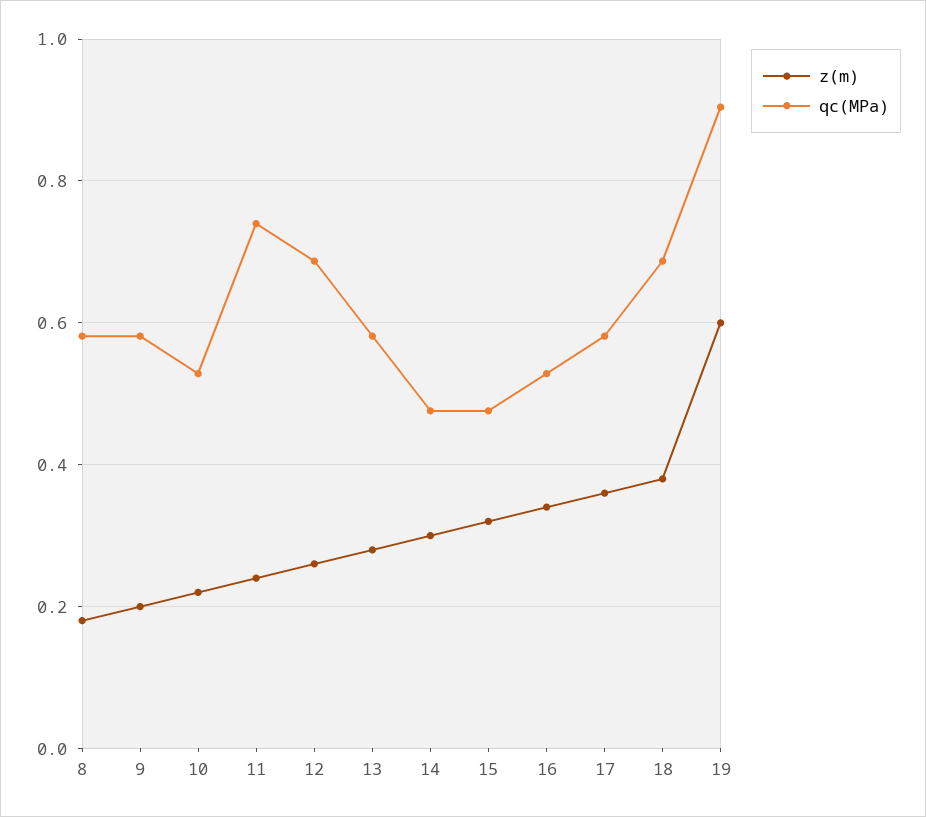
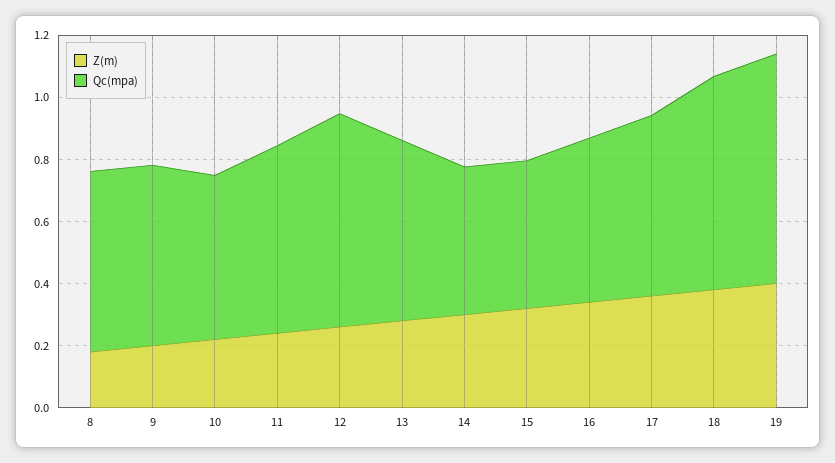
qc(MPa), 11: 0.74 -> 0.6
z(m), 19: 0.6 -> 0.4
qc(MPa), 19: 0.9 -> 0.75

